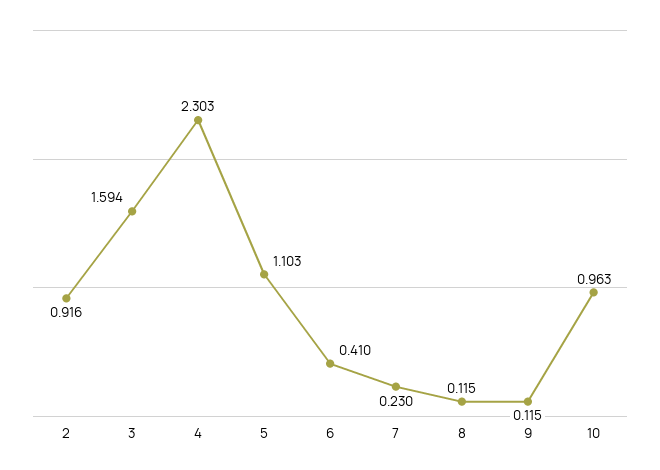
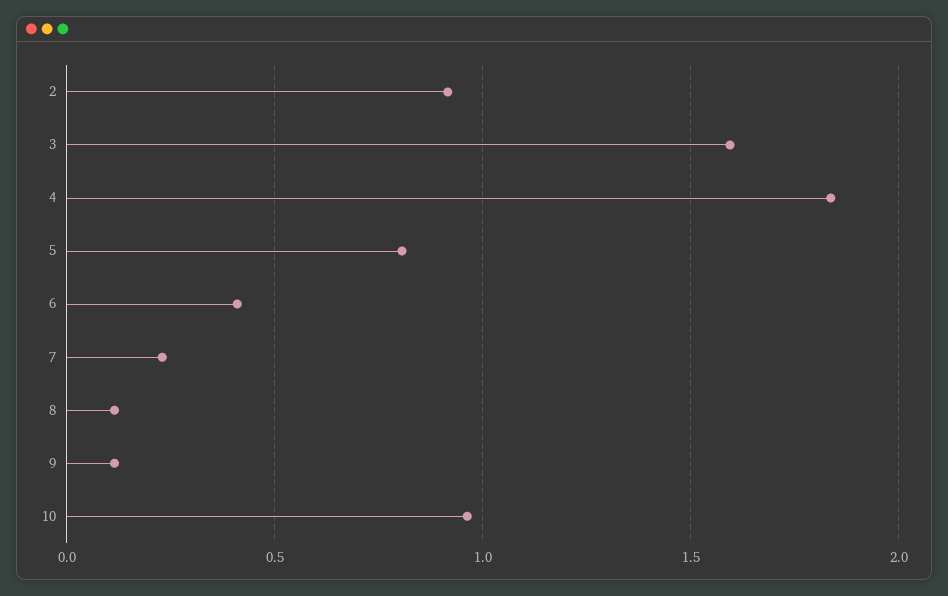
4: 2.303 -> 1.85
5: 1.103 -> 0.8

